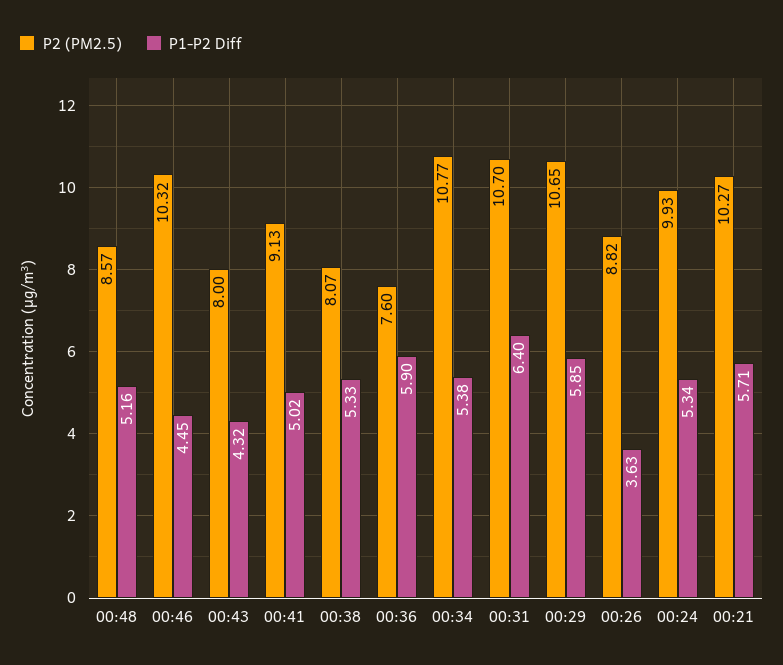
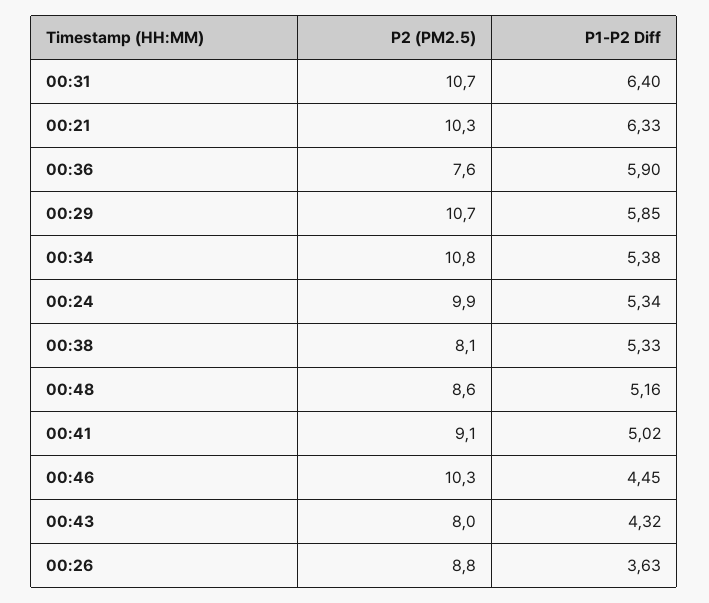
P1-P2 Diff, 00:21: 5.71 -> 6.33

